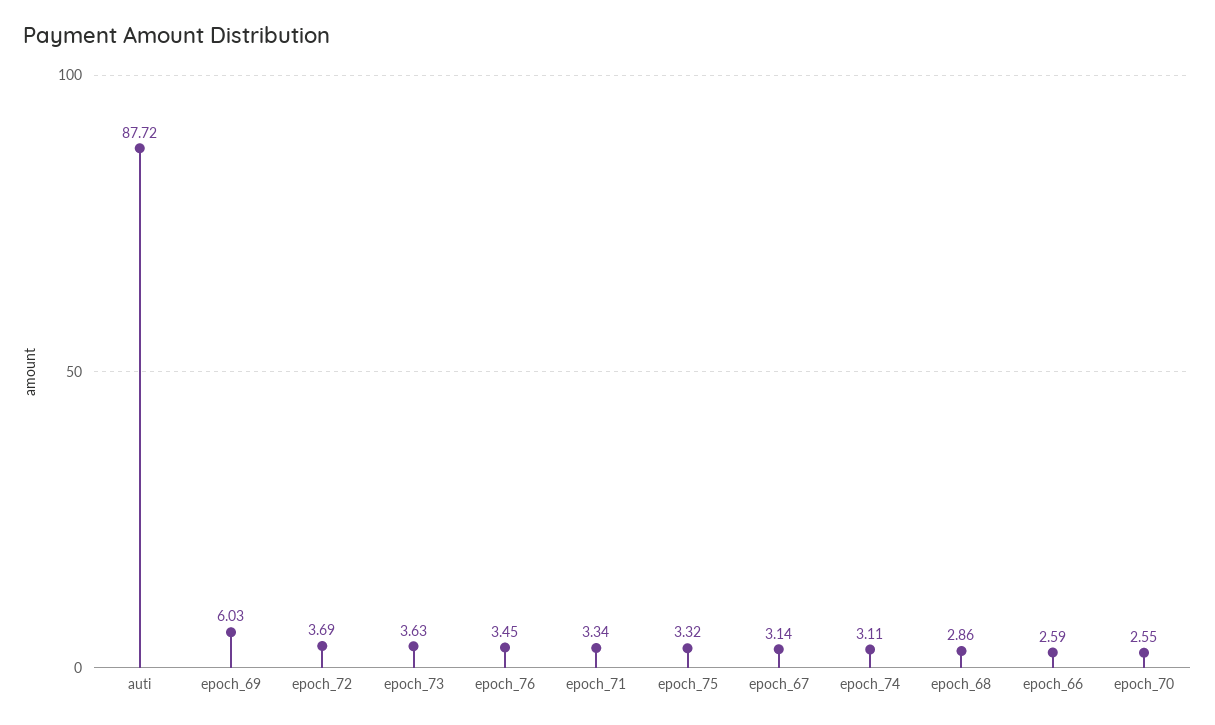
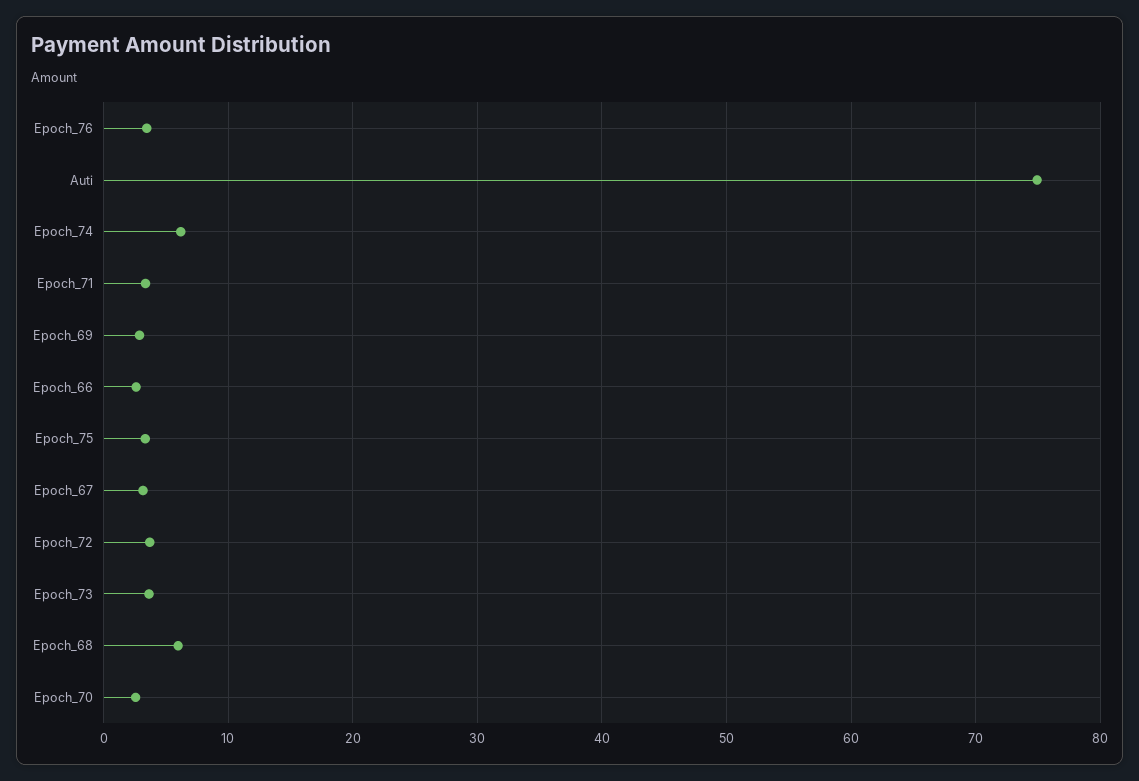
auti: 87.72 -> 75
epoch_69: 6.03 -> 3
epoch_74: 3.11 -> 6
epoch_68: 2.86 -> 6

